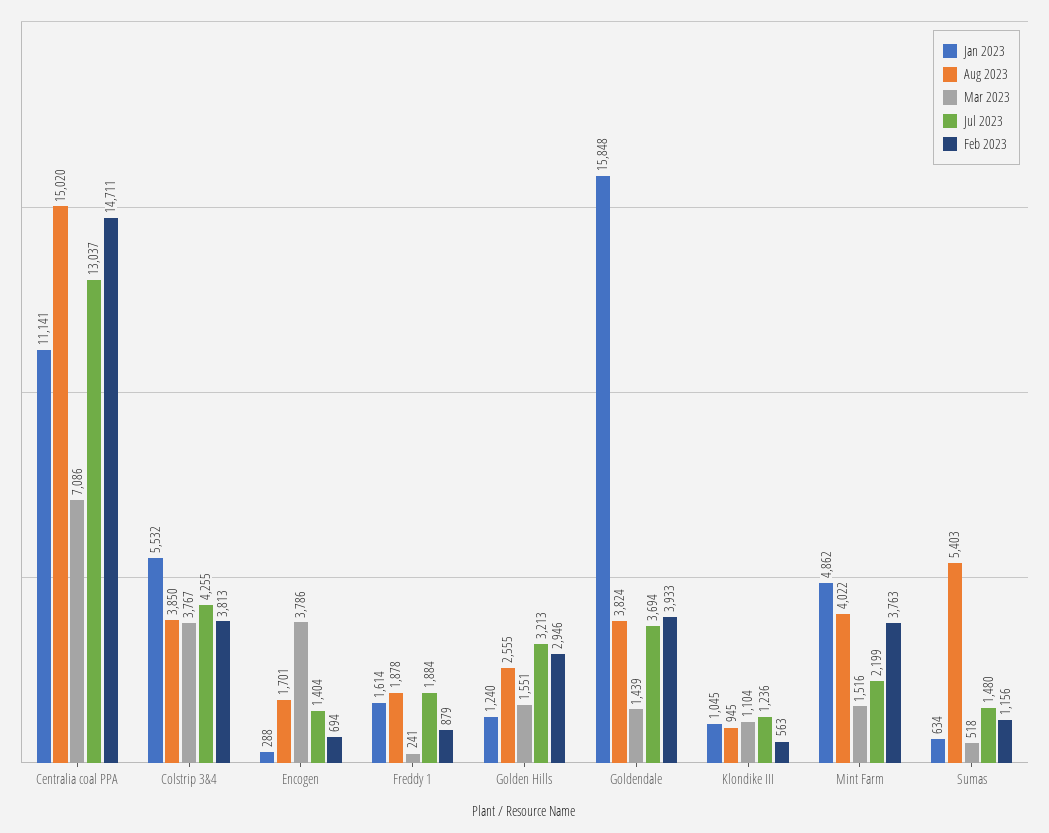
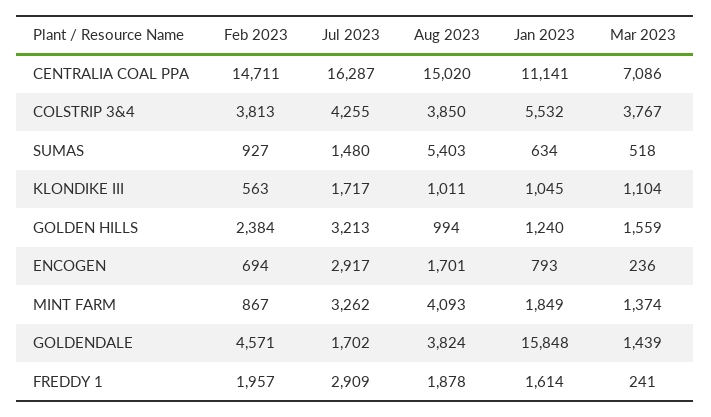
Jul 2023, Centralia coal PPA: 13037 -> 16287
Jan 2023, Encogen: 288 -> 793
Mar 2023, Encogen: 3786 -> 236
Jul 2023, Encogen: 1404 -> 2917
Jul 2023, Freddy 1: 1884 -> 2909
Feb 2023, Freddy 1: 879 -> 1957
Aug 2023, Golden Hills: 2555 -> 994
Mar 2023, Golden Hills: 1551 -> 1559
Feb 2023, Golden Hills: 2946 -> 2384
Jul 2023, Goldendale: 3694 -> 1702
Feb 2023, Goldendale: 3933 -> 4571
Aug 2023, Klondike III: 945 -> 1011
Jul 2023, Klondike III: 1236 -> 1717
Jan 2023, Mint Farm: 4862 -> 1849
Aug 2023, Mint Farm: 4022 -> 4093
Mar 2023, Mint Farm: 1516 -> 1374
Jul 2023, Mint Farm: 2199 -> 3262
Feb 2023, Mint Farm: 3763 -> 867
Feb 2023, Sumas: 1156 -> 927

